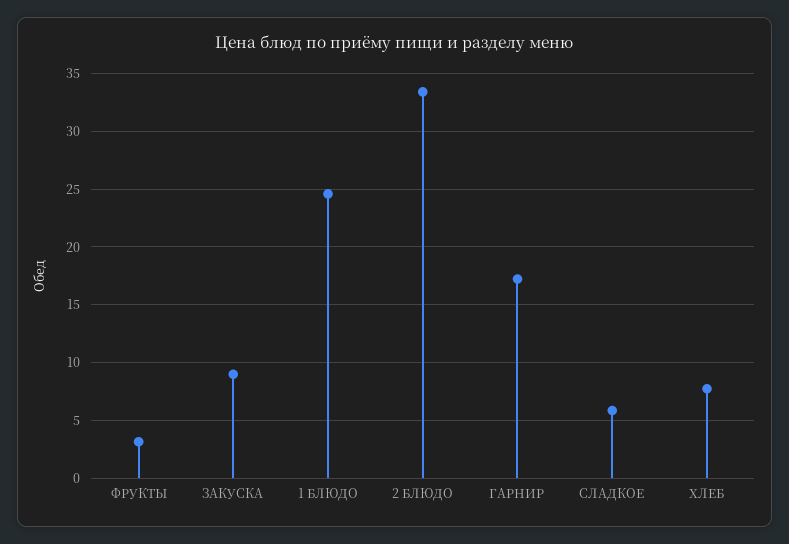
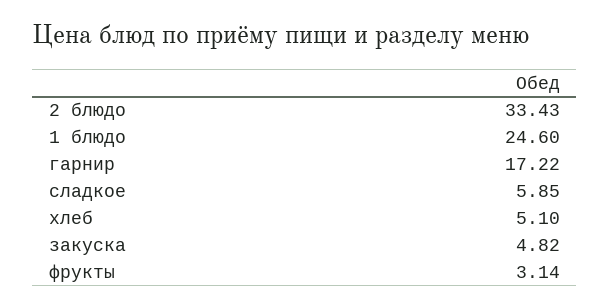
ЗАКУСКА: 9 -> 4.82
ХЛЕБ: 8 -> 5.1

